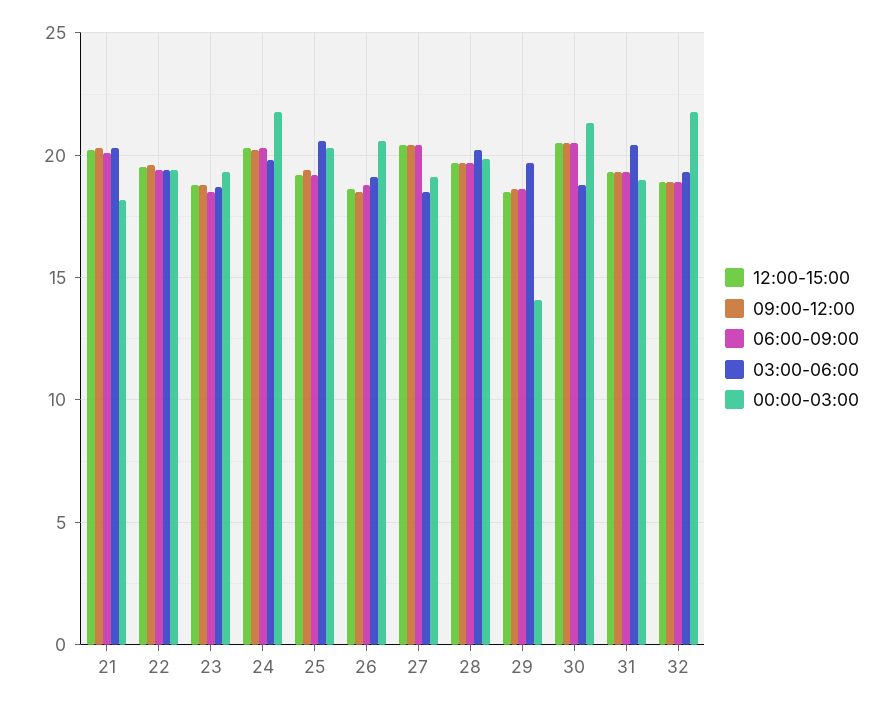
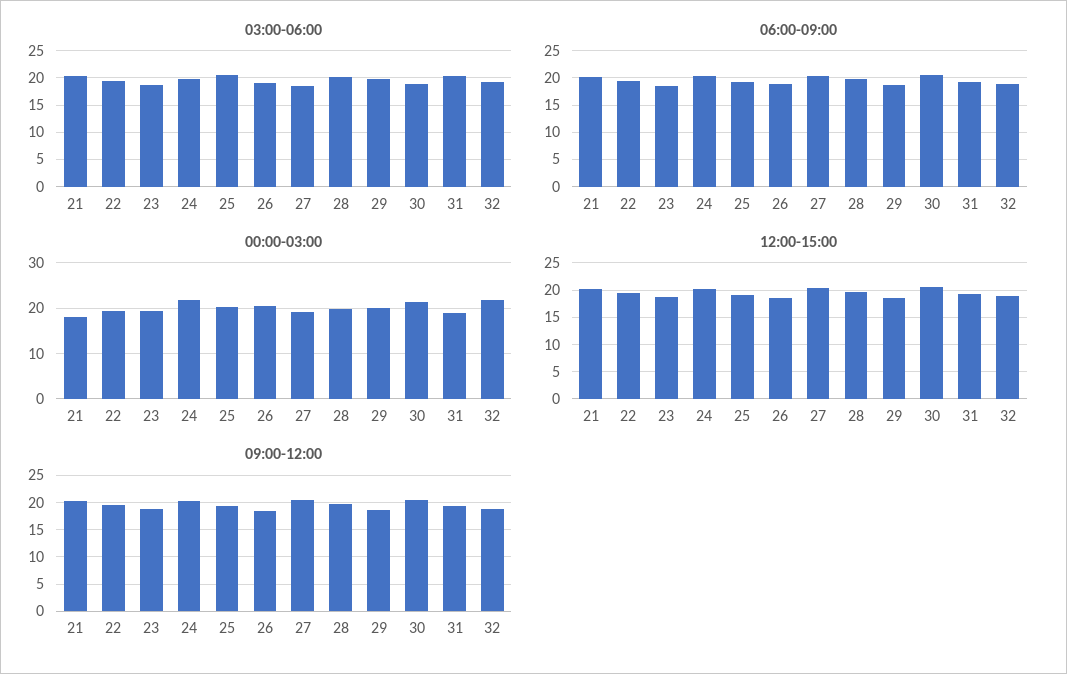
00:00-03:00, 29: 14 -> 20

